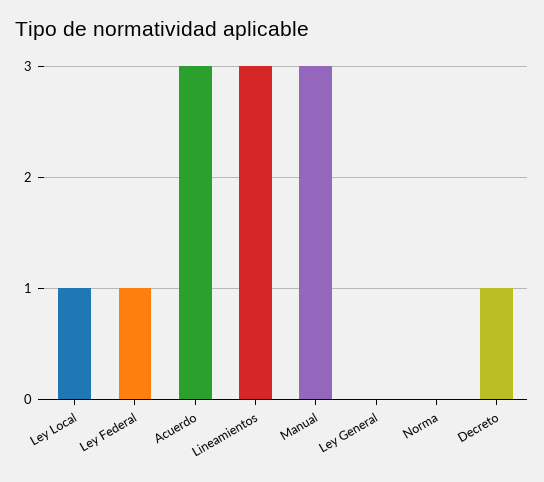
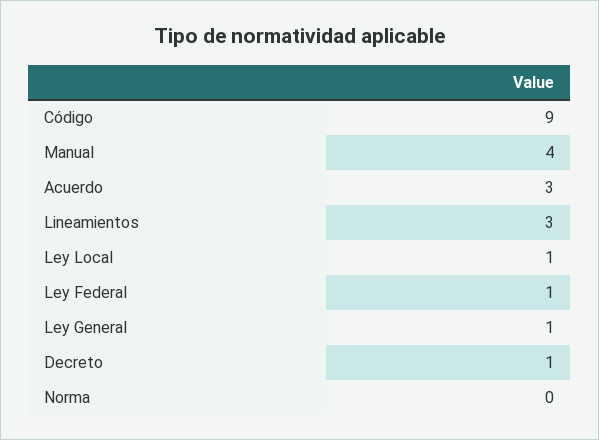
Manual: 3 -> 4
Ley General: 0 -> 1
Código: none -> 9

